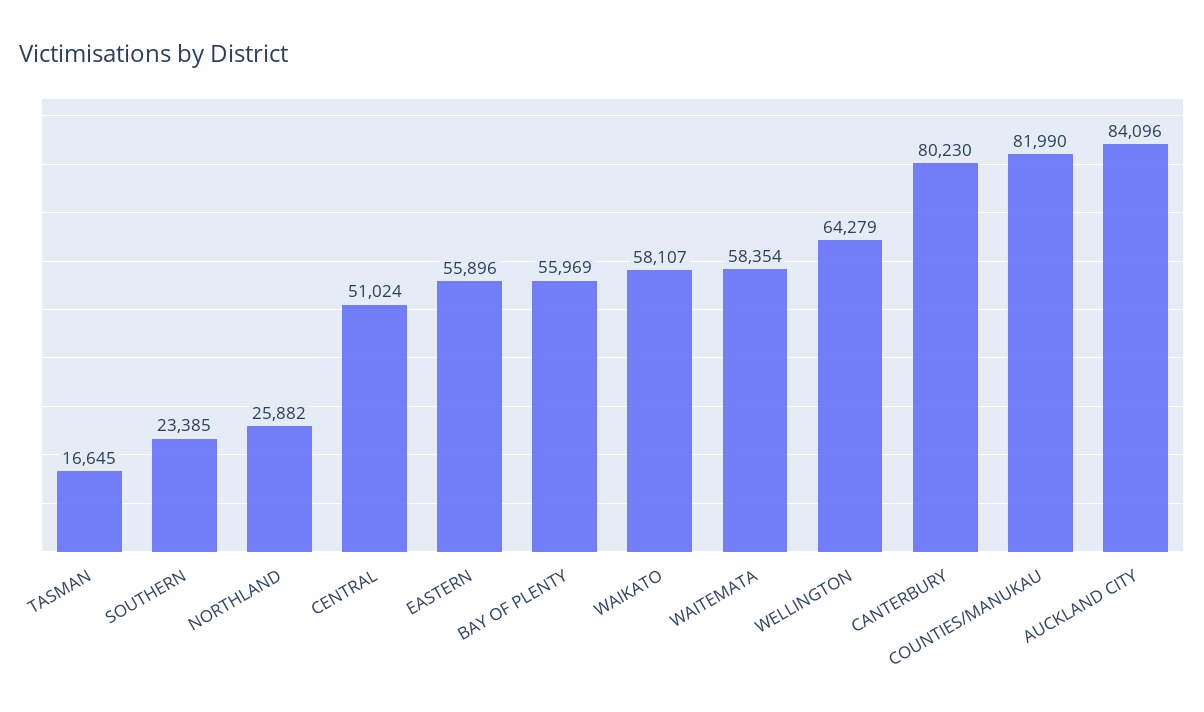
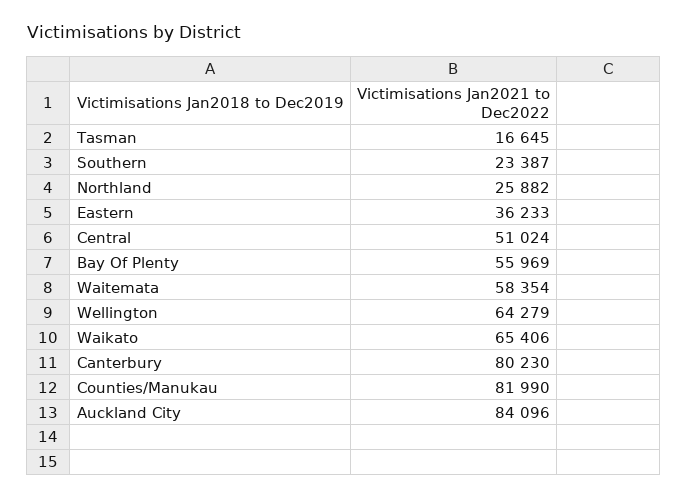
SOUTHERN: 23385 -> 23387
EASTERN: 55896 -> 36233
WAIKATO: 58107 -> 65406

